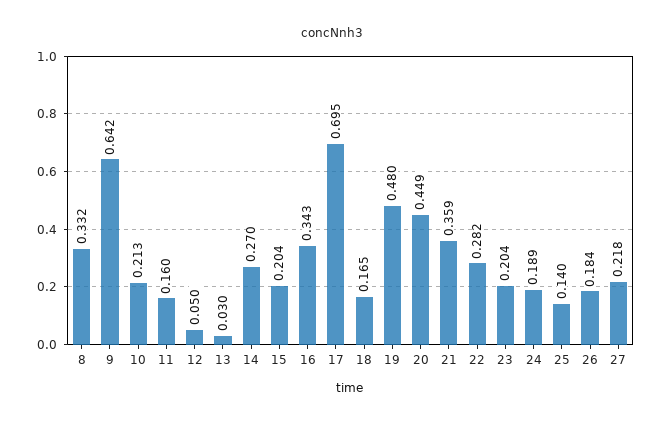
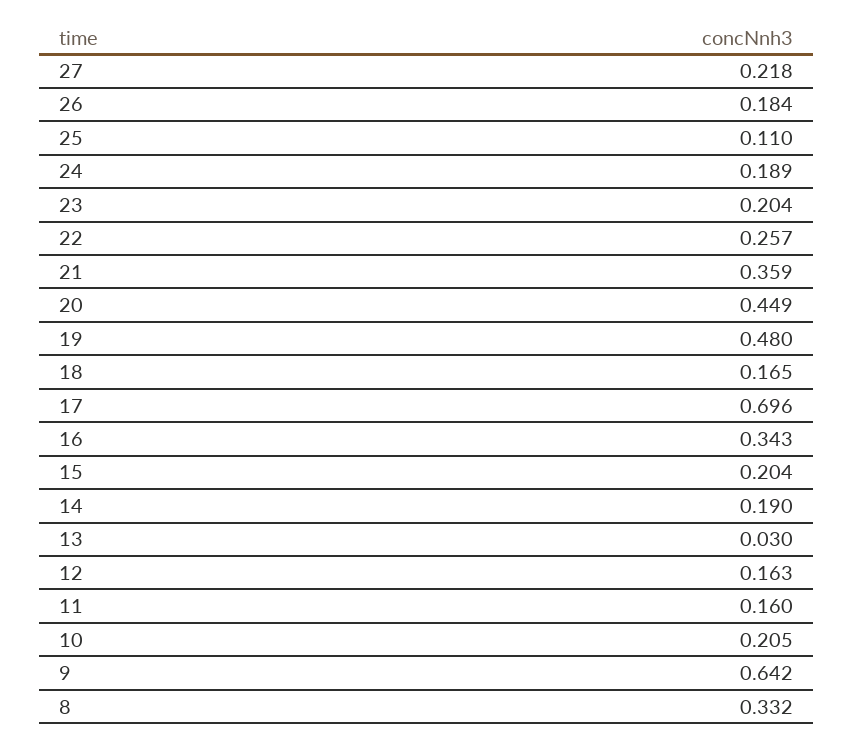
10: 0.213 -> 0.205
12: 0.05 -> 0.163
14: 0.27 -> 0.19
17: 0.695 -> 0.696
22: 0.282 -> 0.257
25: 0.14 -> 0.11

